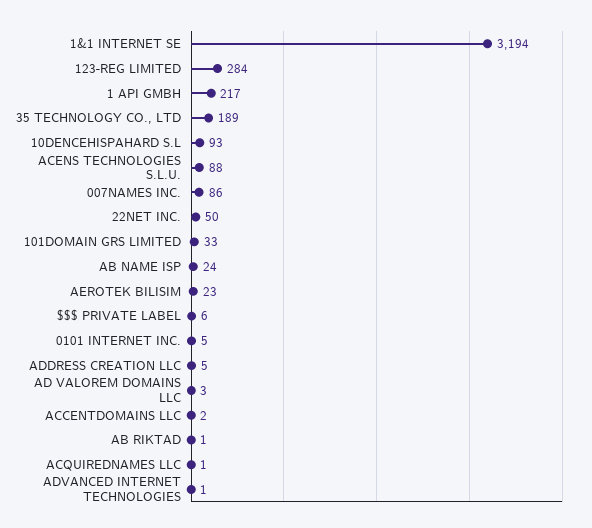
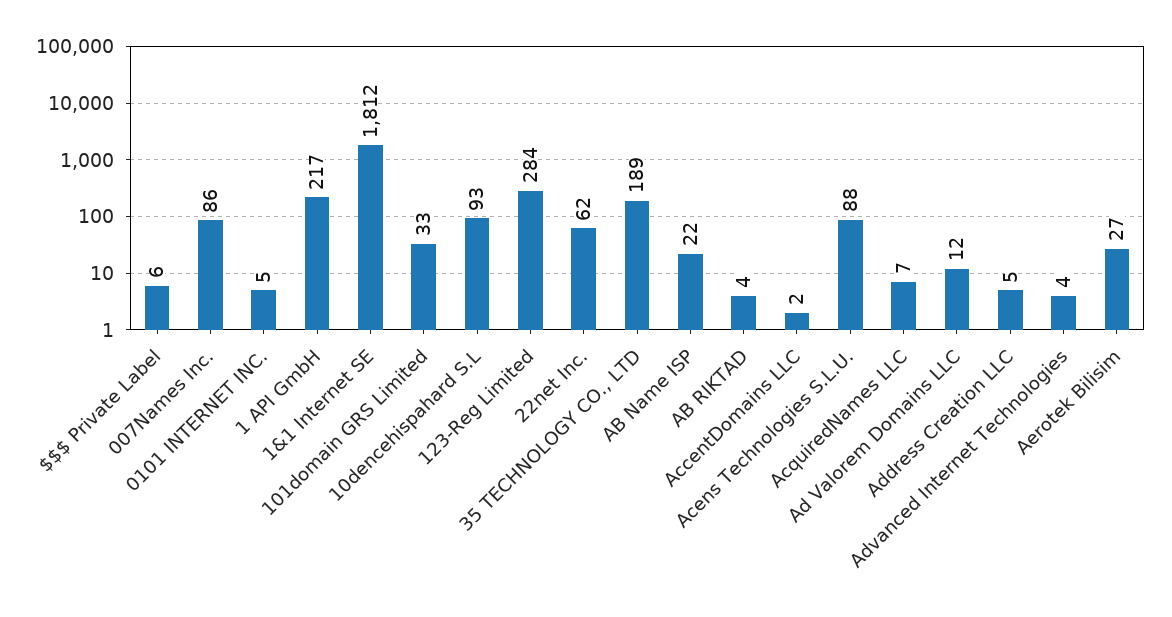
1&1 INTERNET SE: 3194 -> 1812
22NET INC.: 50 -> 62
AB NAME ISP: 24 -> 22
AEROTEK BILISIM: 23 -> 27
AD VALOREM DOMAINS LLC: 3 -> 12
AB RIKTAD: 1 -> 4
ACQUIREDNAMES LLC: 1 -> 7
ADVANCED INTERNET TECHNOLOGIES: 1 -> 4

